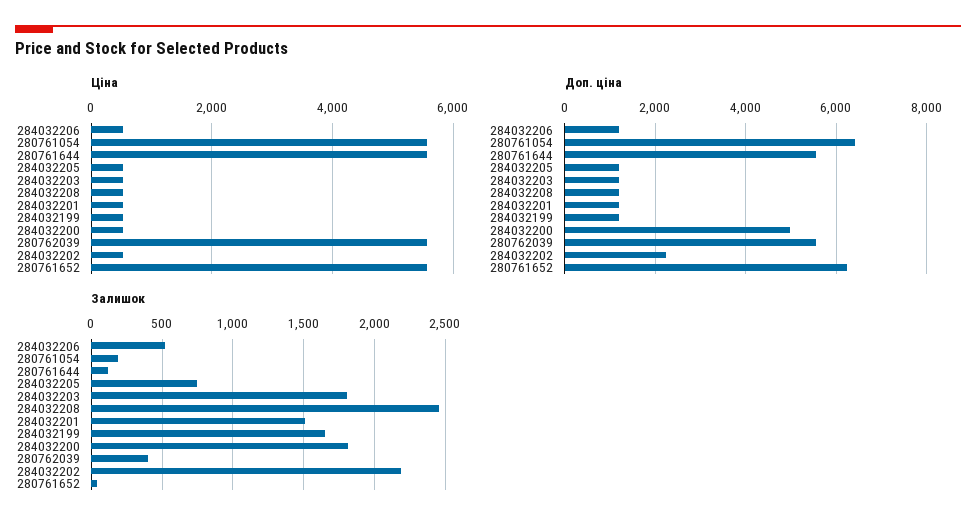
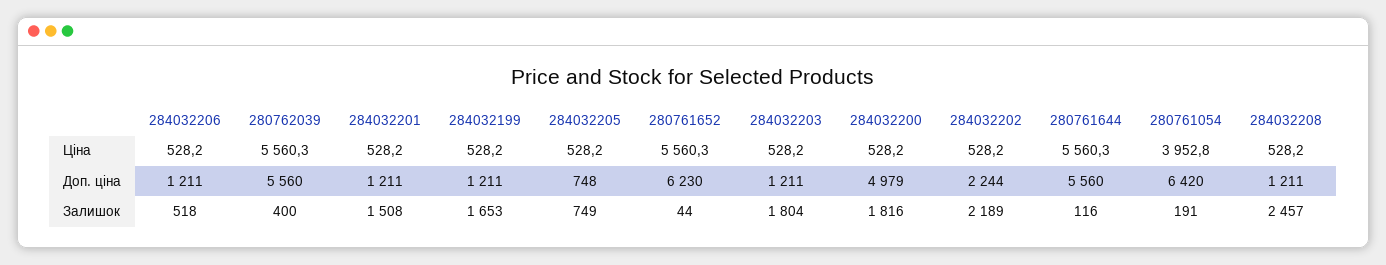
Ціна, 280761054: 5600 -> 3952.8
Доп. ціна, 284032205: 1200 -> 748

